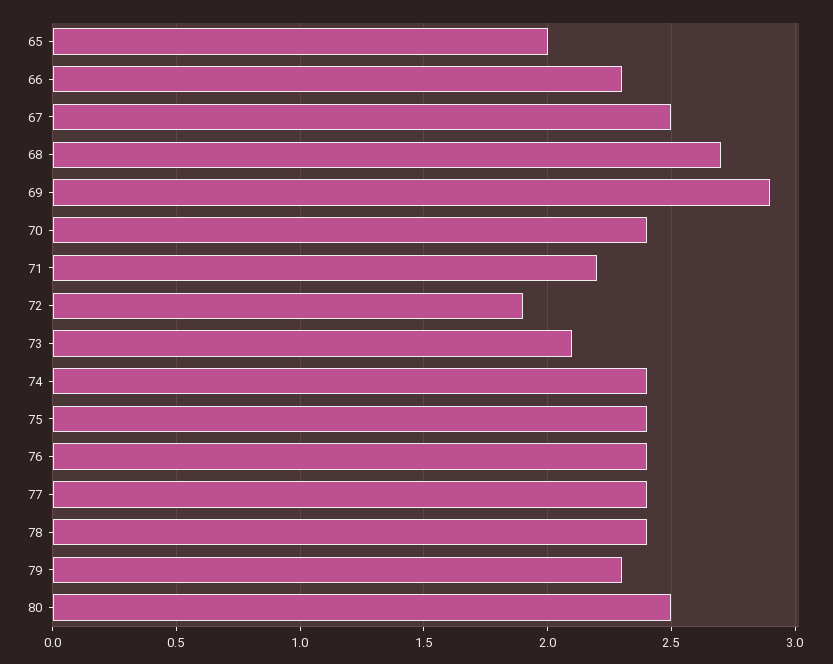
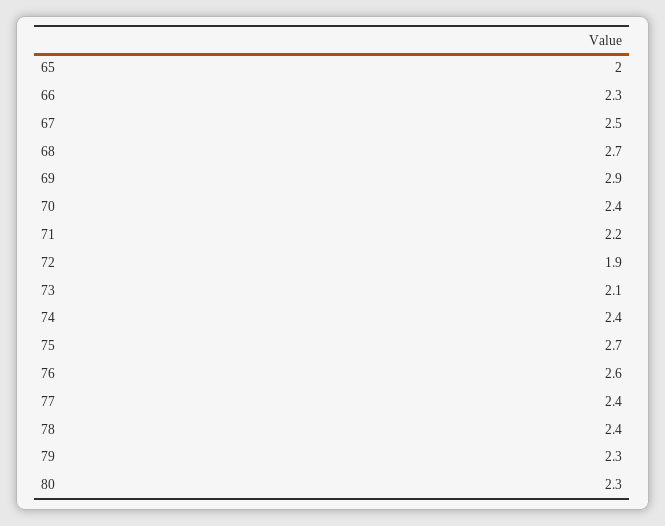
75: 2.4 -> 2.7
76: 2.4 -> 2.6
80: 2.5 -> 2.3

